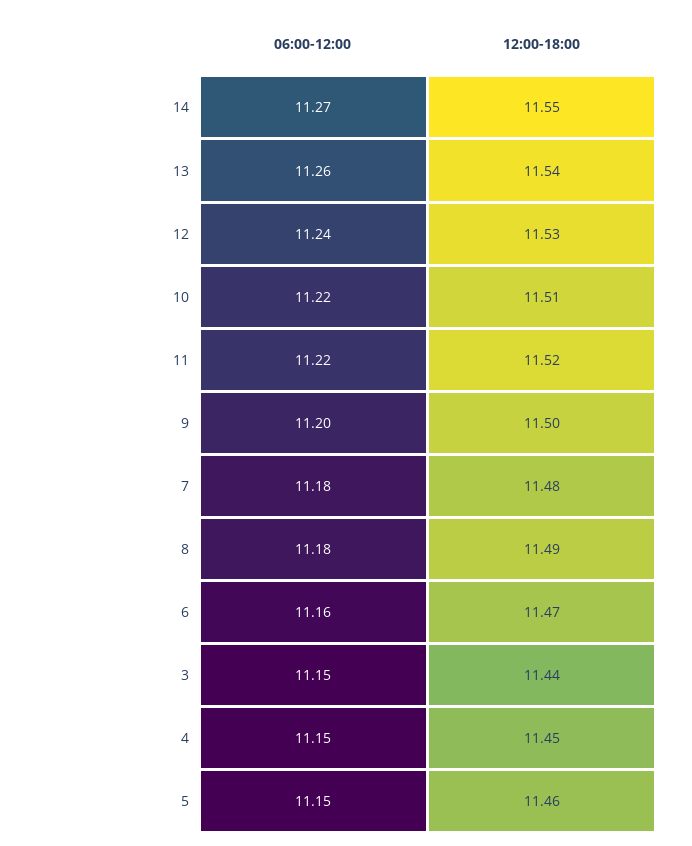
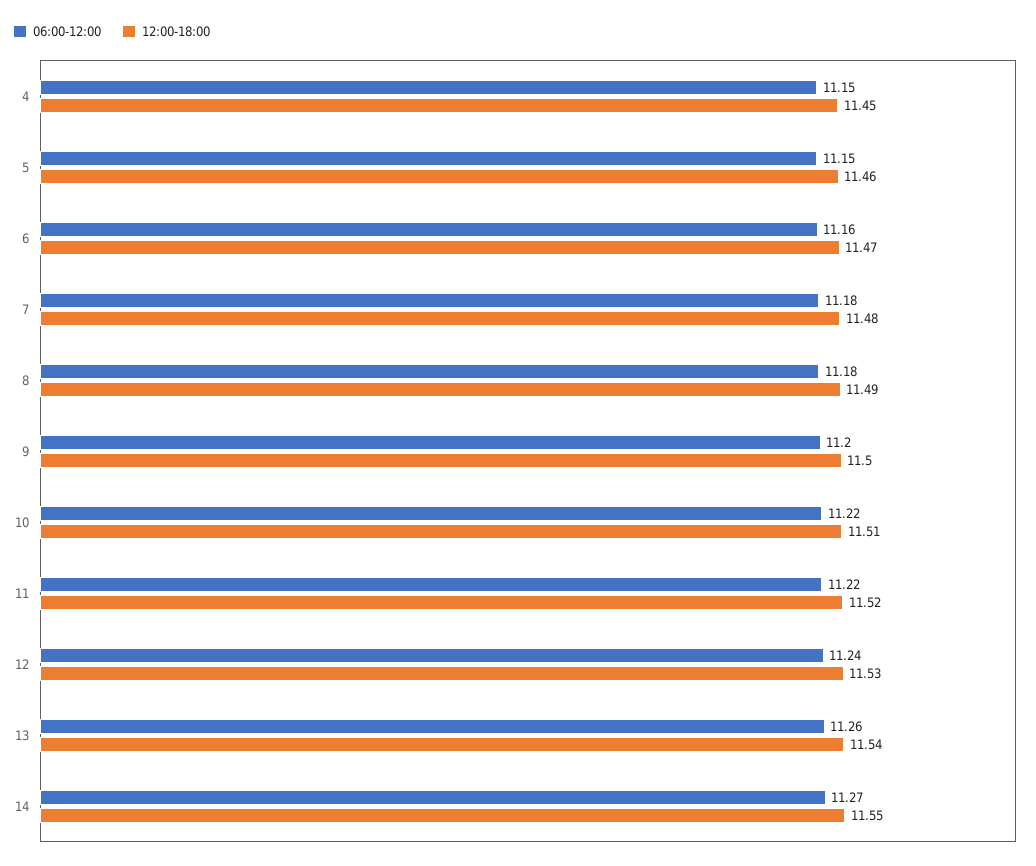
06:00-12:00, 3: 11.15 -> none
12:00-18:00, 3: 11.44 -> none

